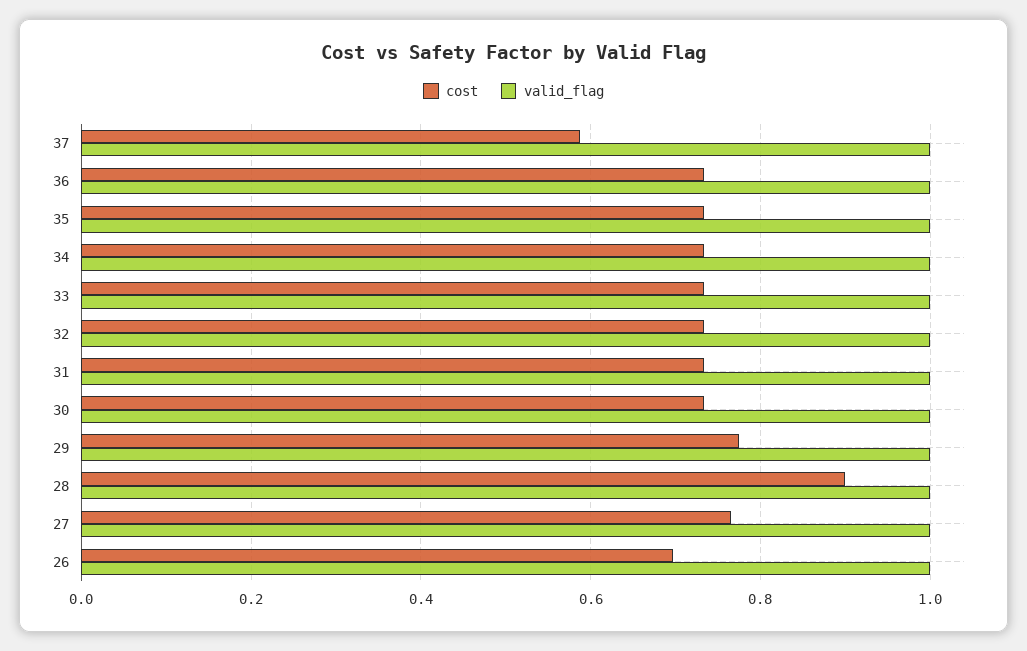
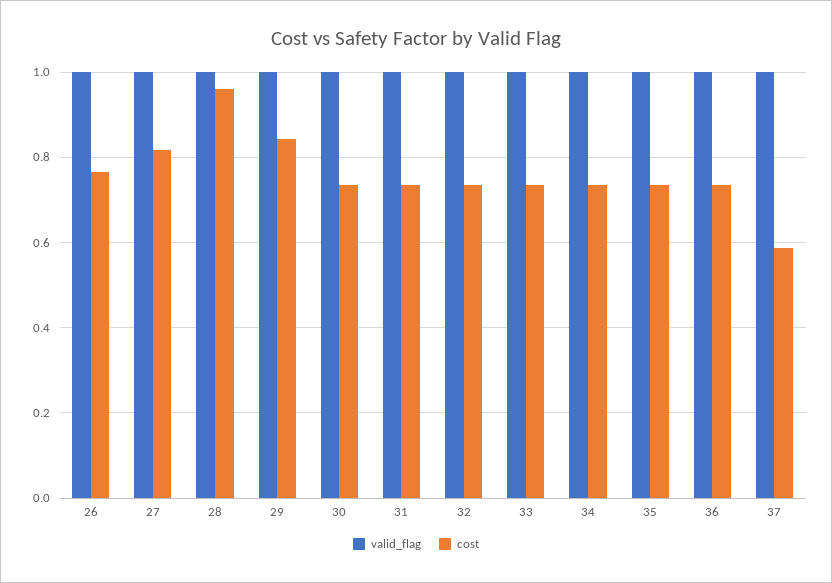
cost, 29: 0.78 -> 0.84
cost, 28: 0.9 -> 0.96
cost, 27: 0.76 -> 0.82
cost, 26: 0.7 -> 0.76

